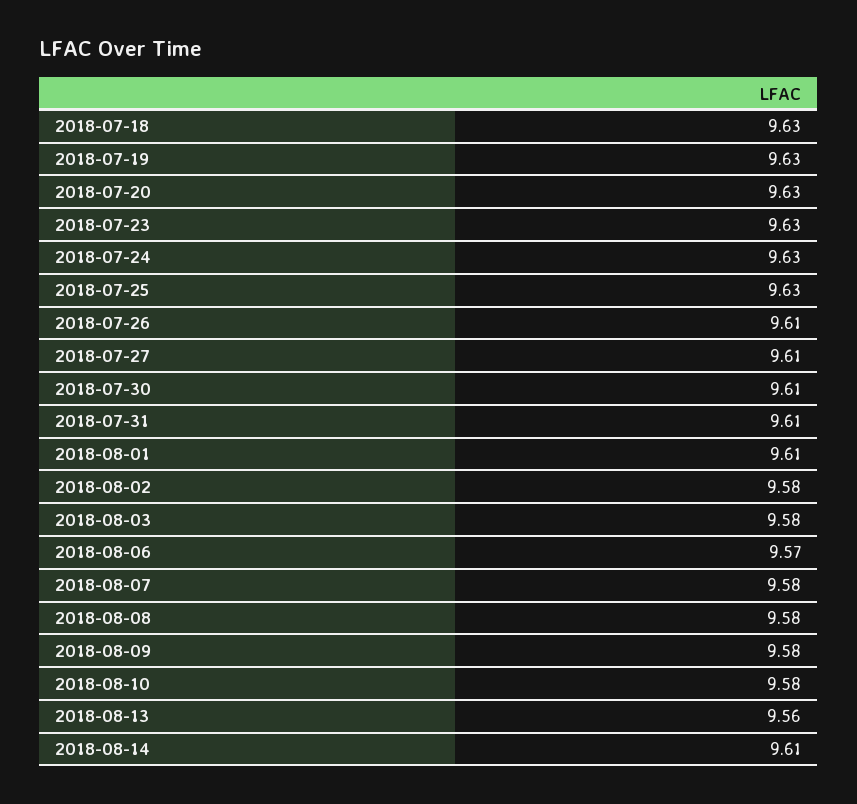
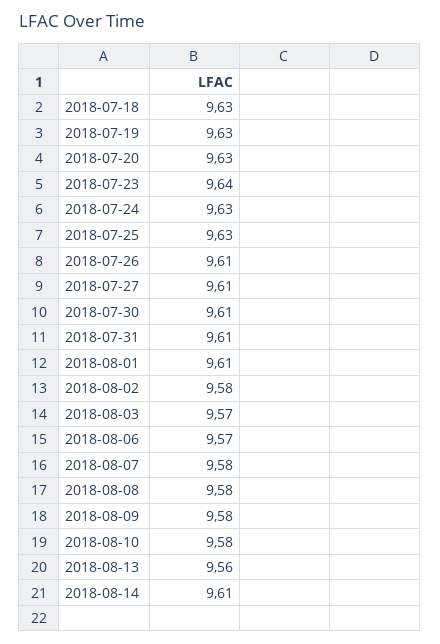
2018-07-23: 9.63 -> 9.64
2018-08-03: 9.58 -> 9.57

